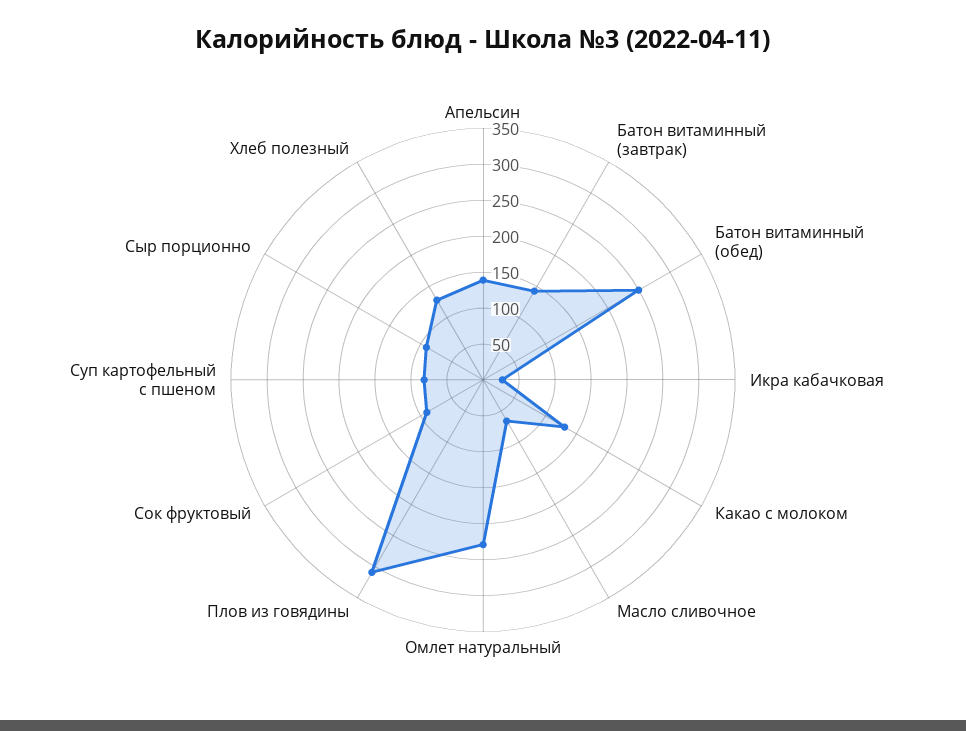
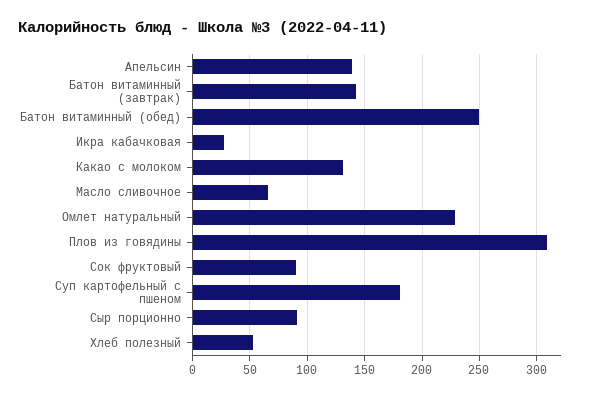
Суп картофельный с пшеном: 75 -> 180
Хлеб полезный: 125 -> 50

